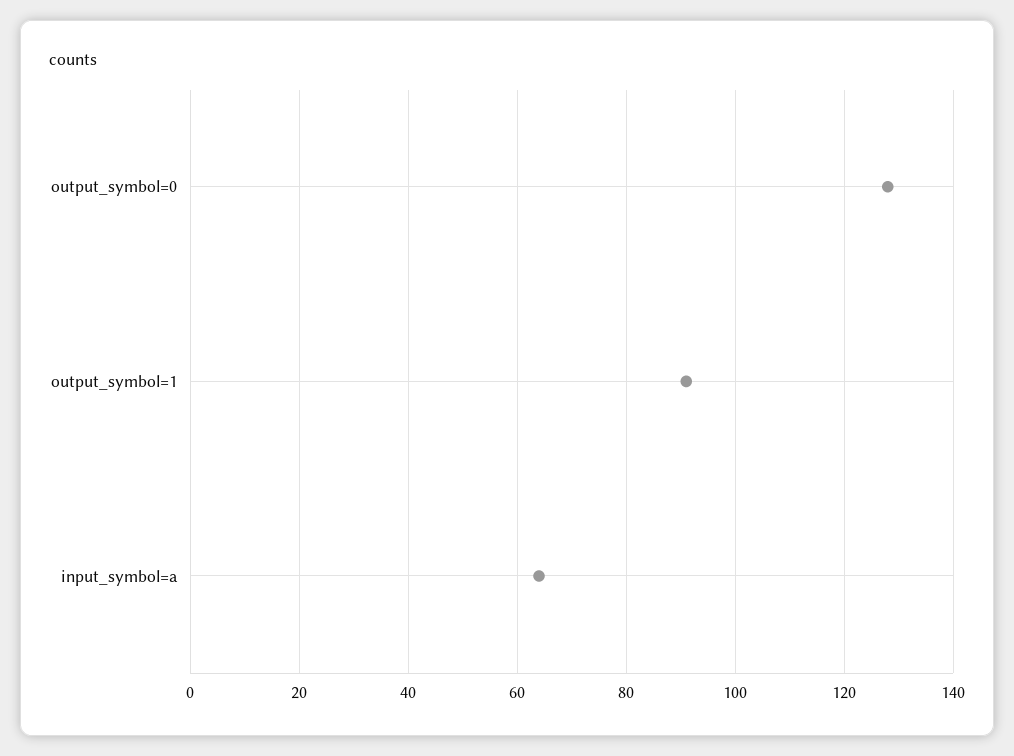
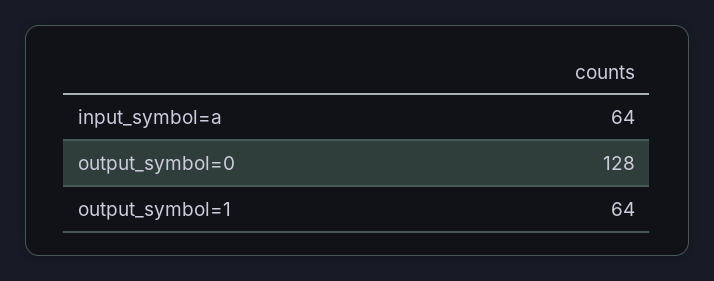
output_symbol=1: 90 -> 64

